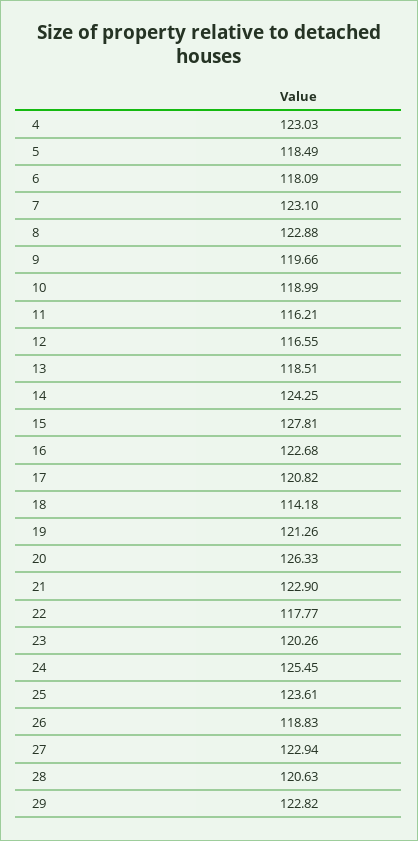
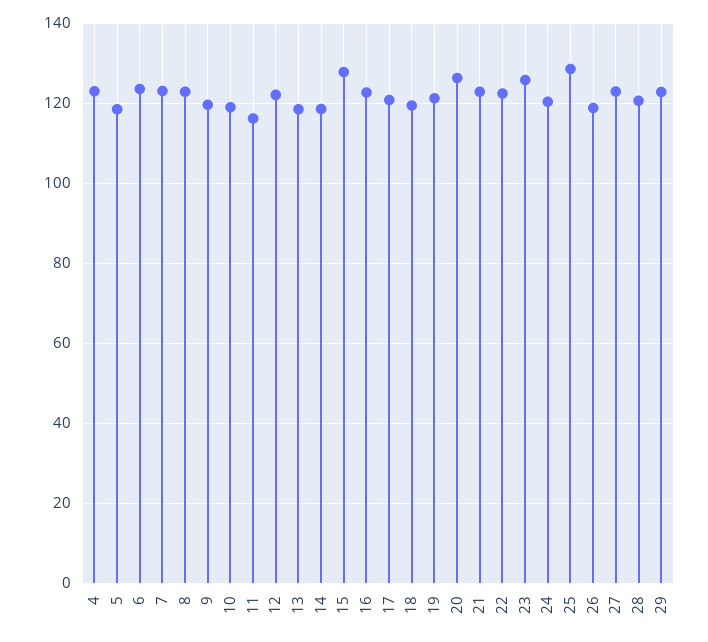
6: 118.09 -> 124
12: 116.55 -> 122
14: 124.25 -> 118
18: 114.18 -> 120
22: 117.77 -> 122
23: 120.26 -> 126
24: 125.45 -> 120
25: 123.61 -> 128

